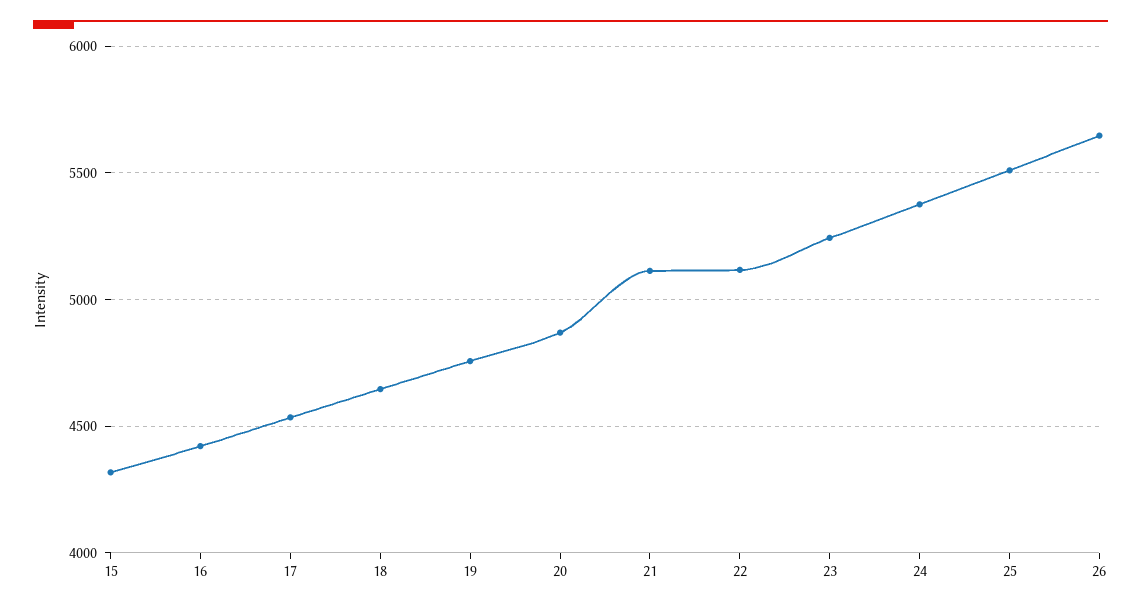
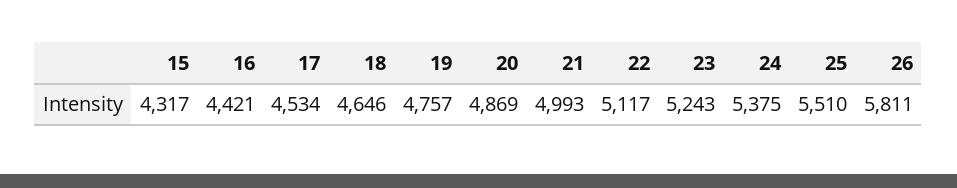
21: 5100 -> 4993
26: 5650 -> 5811

